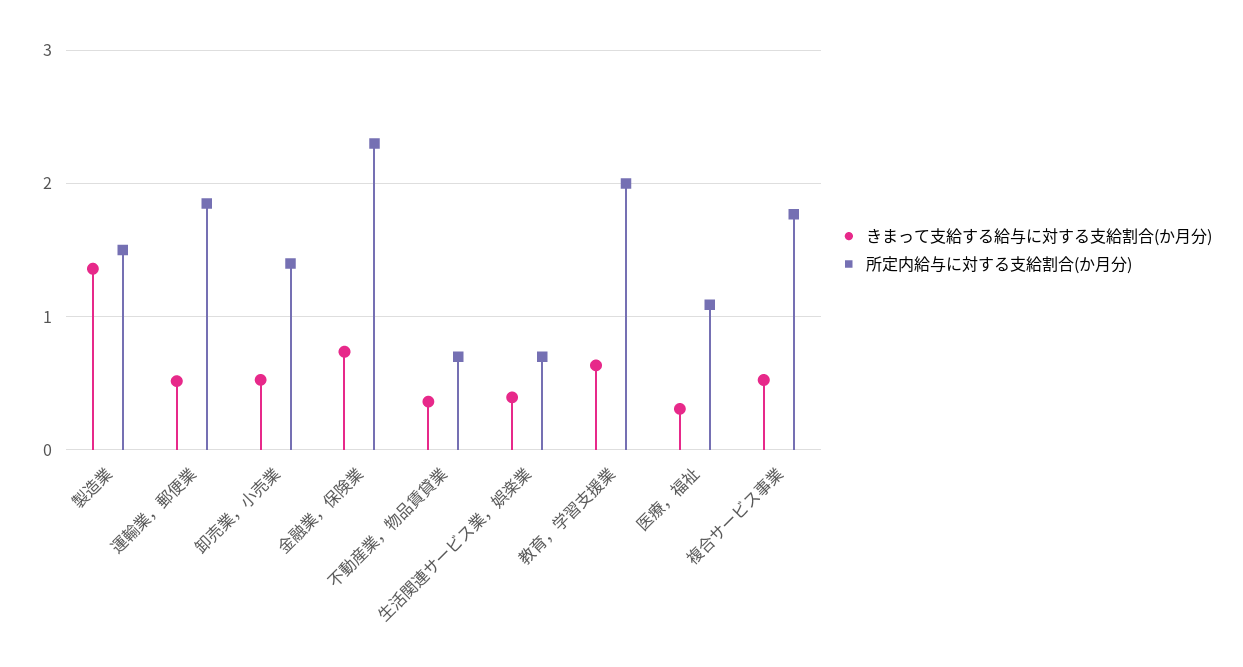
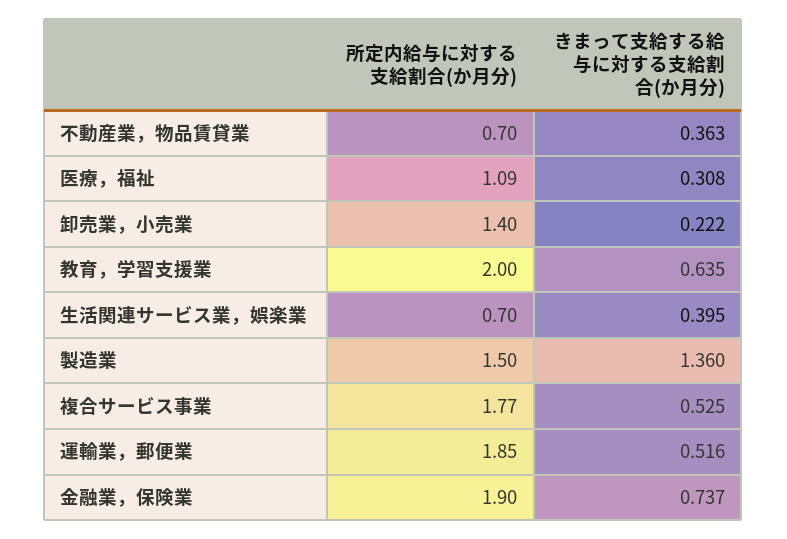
きまって支給する給与に対する支給割合(か月分), 卸売業，小売業: 0.5 -> 0.222
所定内給与に対する支給割合(か月分), 金融業，保険業: 2.3 -> 1.9

